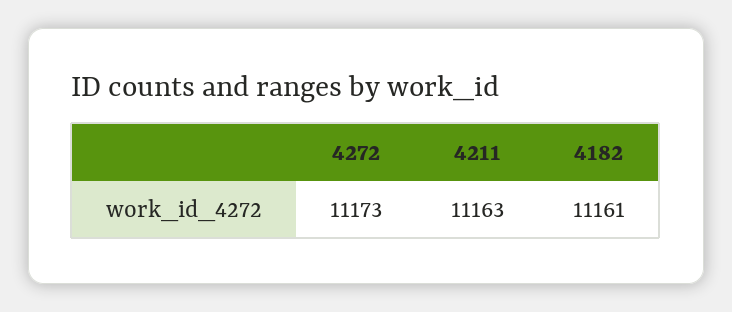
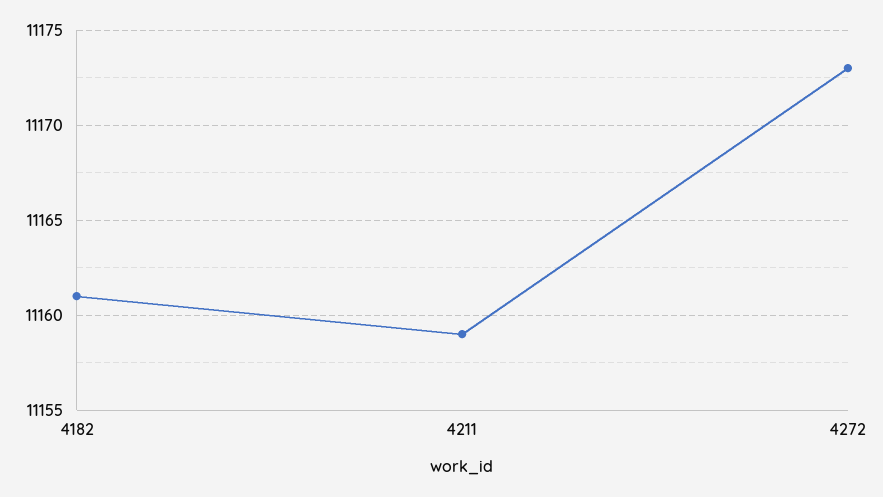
4211: 11163 -> 11159

